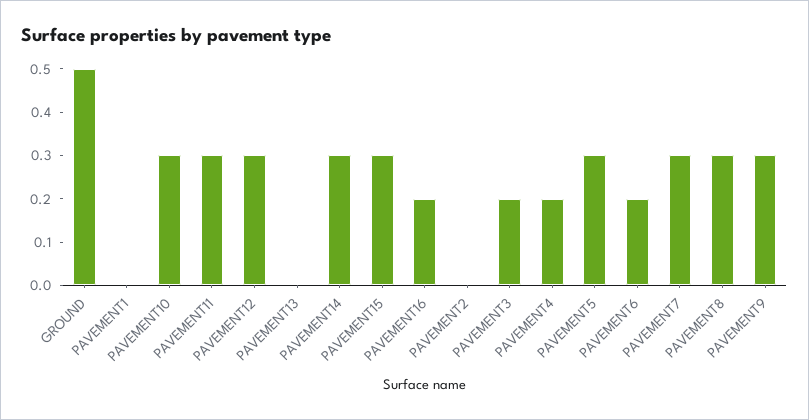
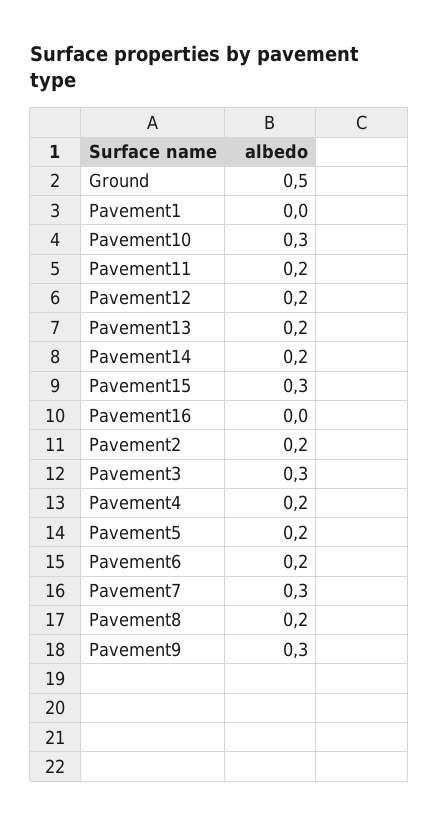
PAVEMENT11: 0.3 -> 0.2
PAVEMENT12: 0.3 -> 0.2
PAVEMENT13: 0 -> 0.2
PAVEMENT14: 0.3 -> 0.2
PAVEMENT16: 0.2 -> 0
PAVEMENT2: 0 -> 0.2
PAVEMENT3: 0.2 -> 0.3
PAVEMENT5: 0.3 -> 0.2
PAVEMENT8: 0.3 -> 0.2

